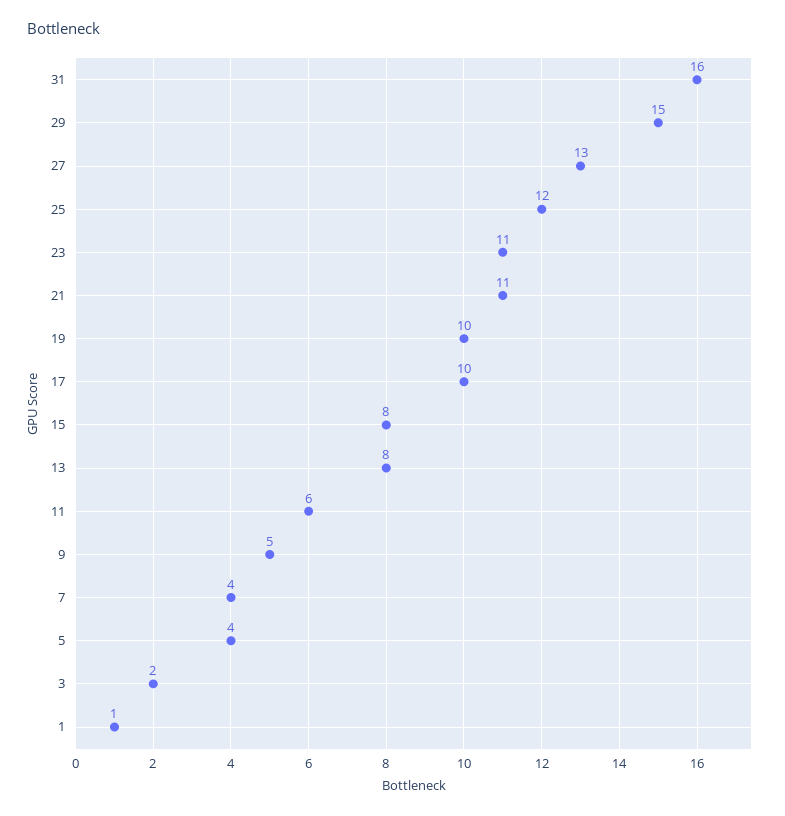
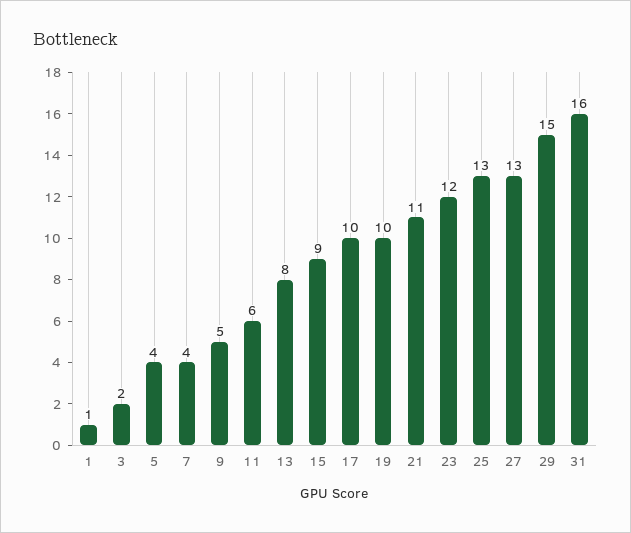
25: 12 -> 13
23: 11 -> 12
15: 8 -> 9

